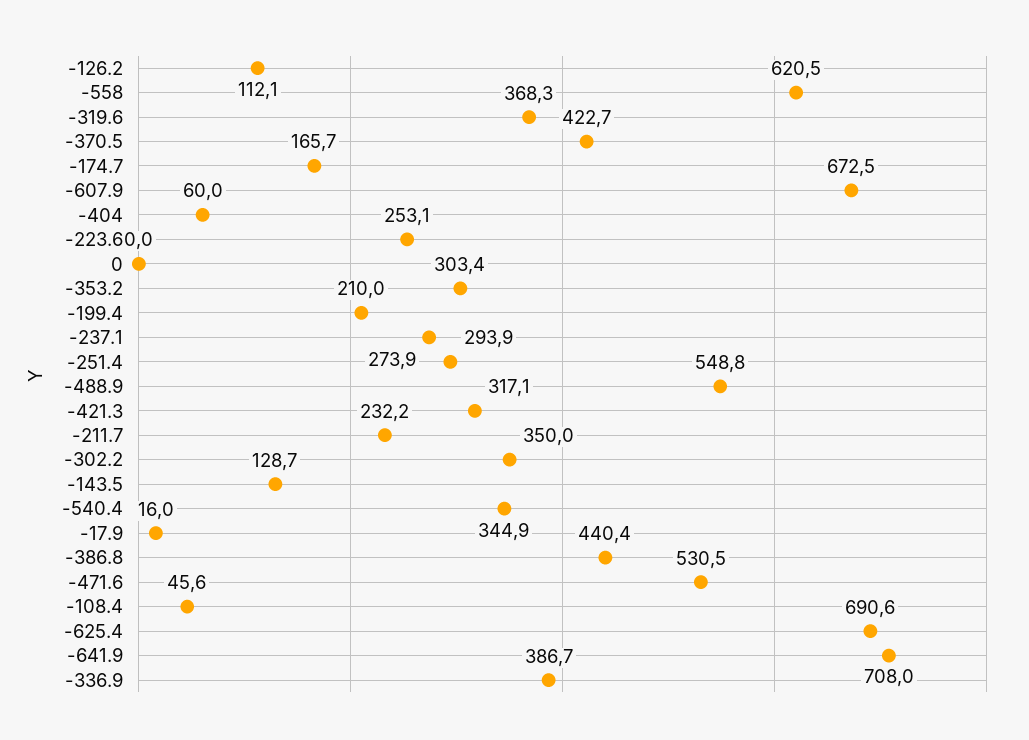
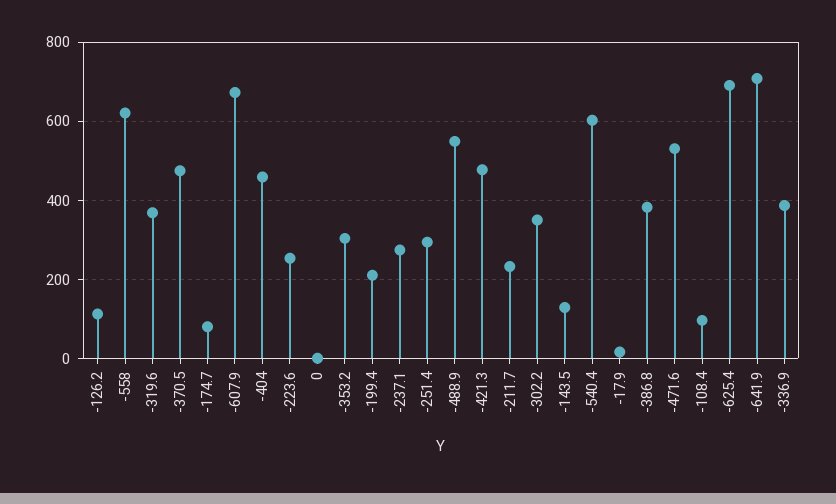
-370.5: 422.7 -> 480
-174.7: 165.7 -> 80
-404: 60 -> 460
-421.3: 317.1 -> 480
-540.4: 344.9 -> 600
-386.8: 440.4 -> 380
-108.4: 45.6 -> 100

